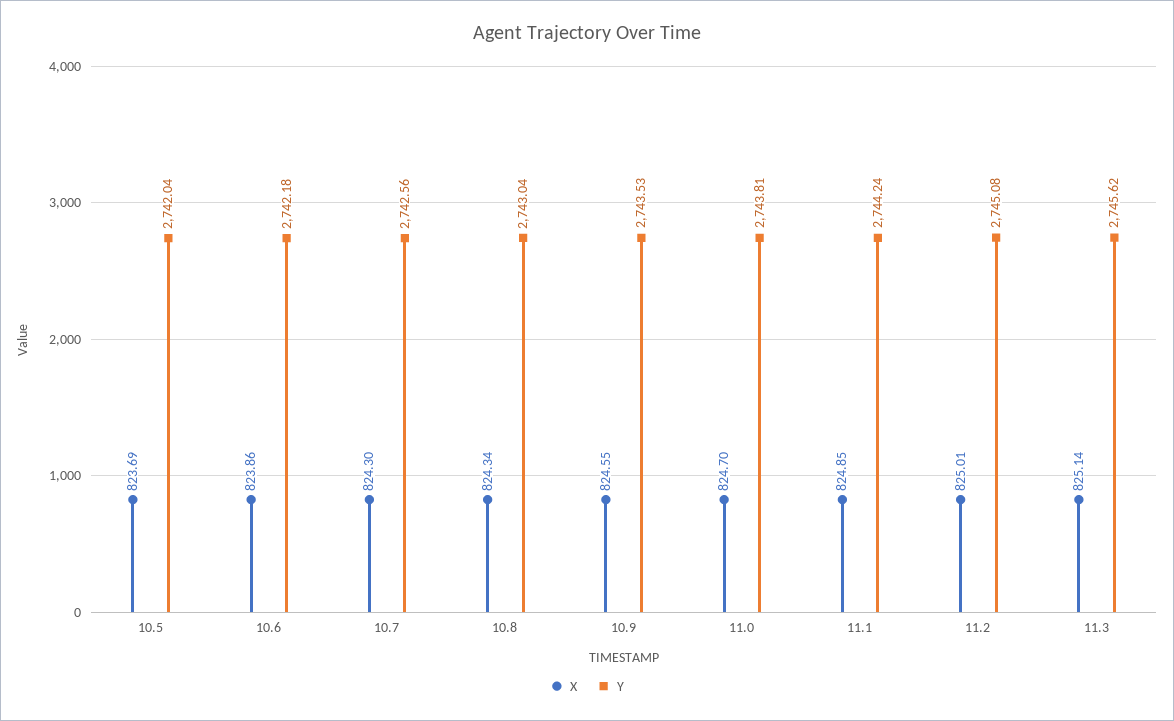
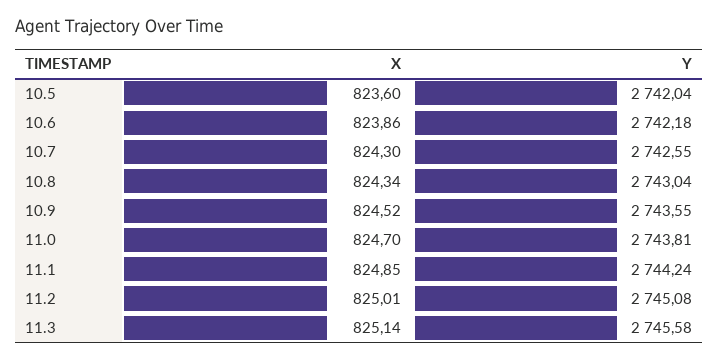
X, 10.5: 823.69 -> 823.6
Y, 10.7: 2742.56 -> 2742.55
X, 10.9: 824.55 -> 824.52
Y, 10.9: 2743.53 -> 2743.55
Y, 11.3: 2745.62 -> 2745.58

